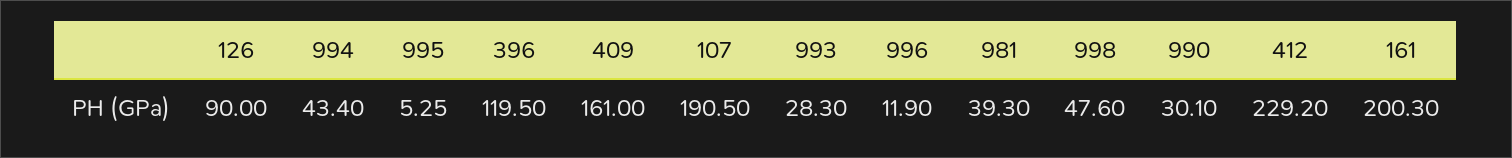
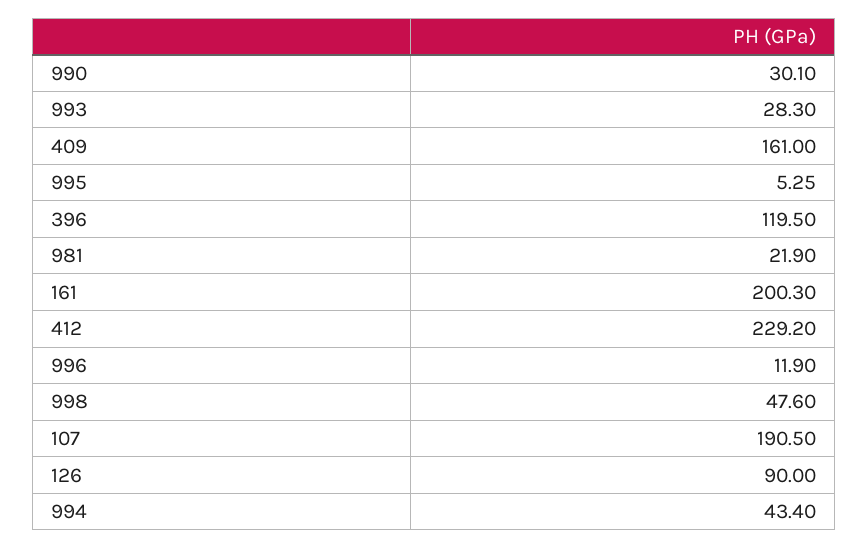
981: 39.3 -> 21.9

